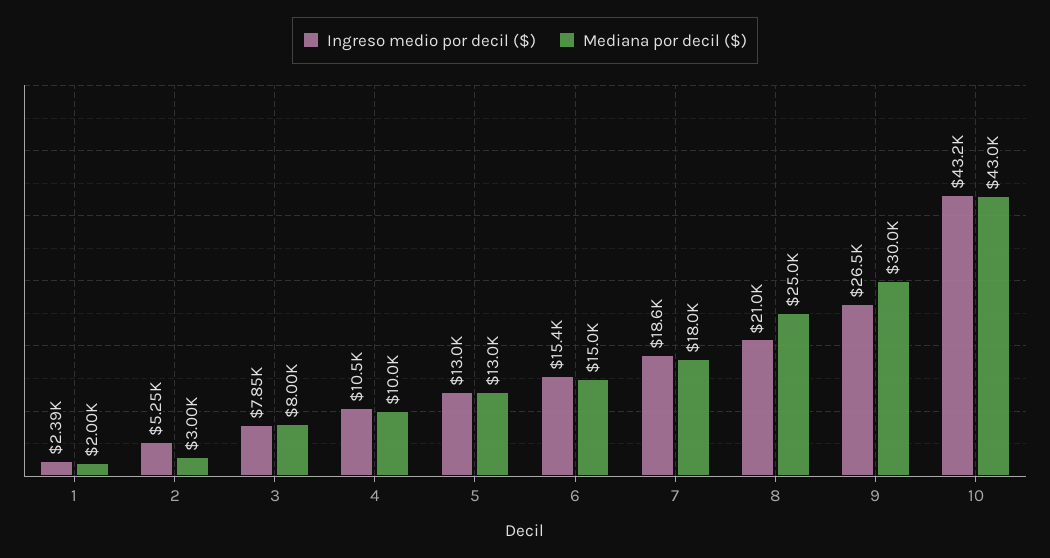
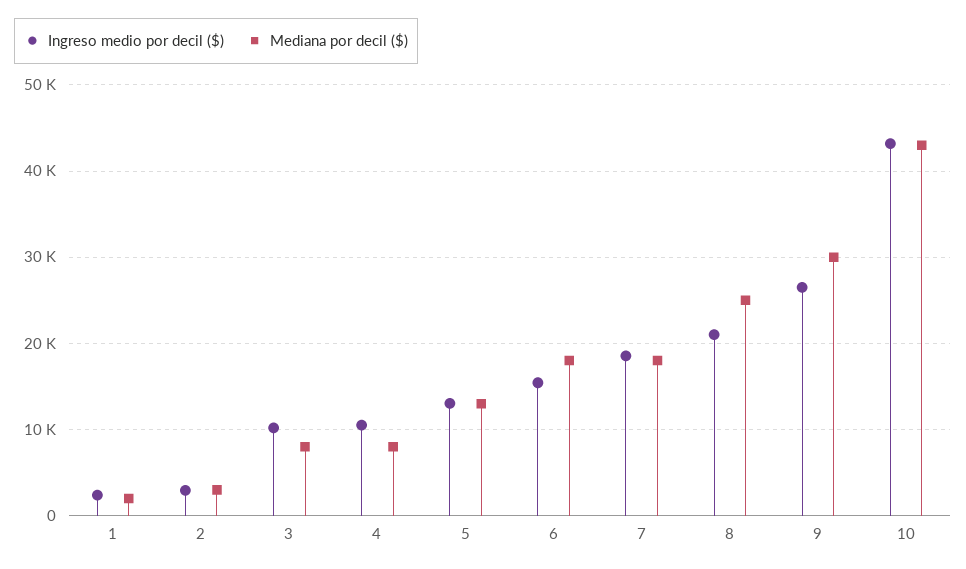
Ingreso medio por decil ($), 2: 5250 -> 3000
Ingreso medio por decil ($), 3: 7850 -> 10000
Mediana por decil ($), 4: 10000 -> 8000
Mediana por decil ($), 6: 15000 -> 18000

